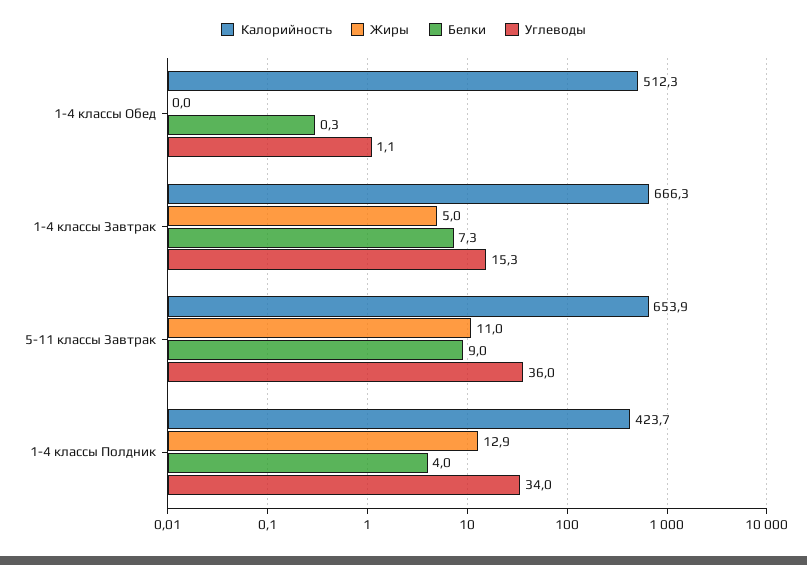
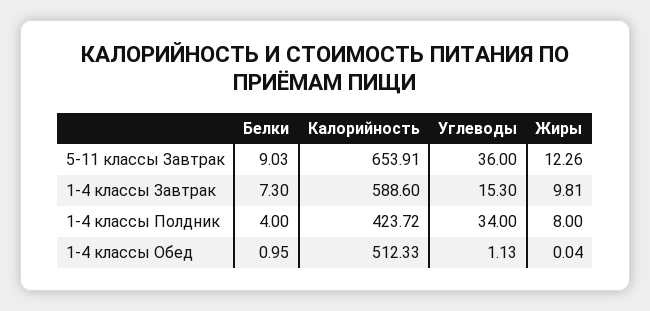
Белки, 1-4 классы Обед: 0.3 -> 0.95
Калорийность, 1-4 классы Завтрак: 666.3 -> 588.6
Жиры, 1-4 классы Завтрак: 5 -> 9.81
Жиры, 5-11 классы Завтрак: 11 -> 12.26
Жиры, 1-4 классы Полдник: 12.9 -> 8

